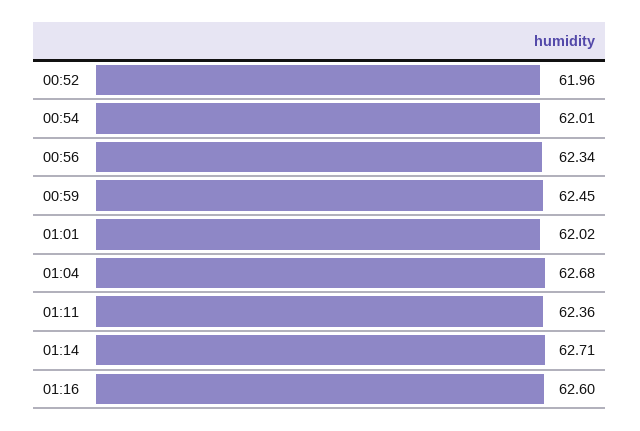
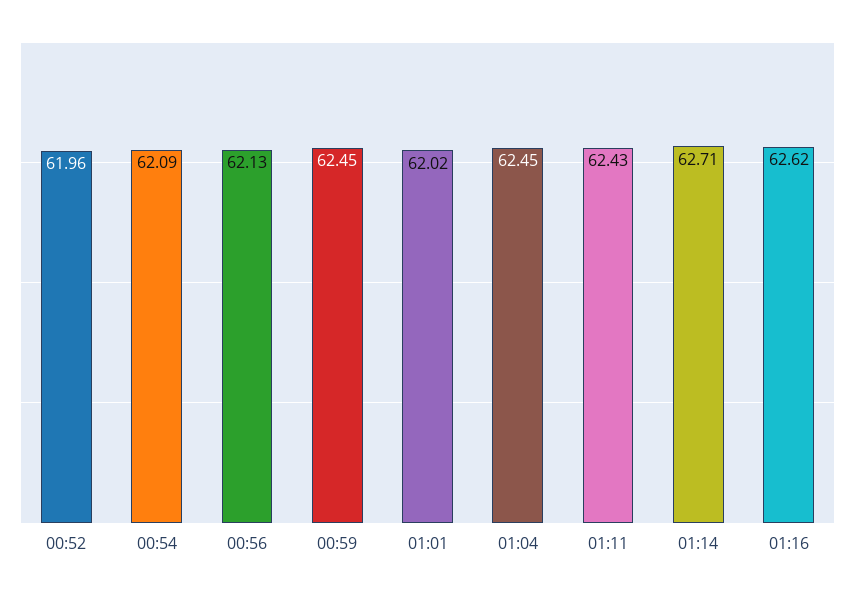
00:54: 62.01 -> 62.09
00:56: 62.34 -> 62.13
01:04: 62.68 -> 62.45
01:11: 62.36 -> 62.43
01:16: 62.6 -> 62.62

